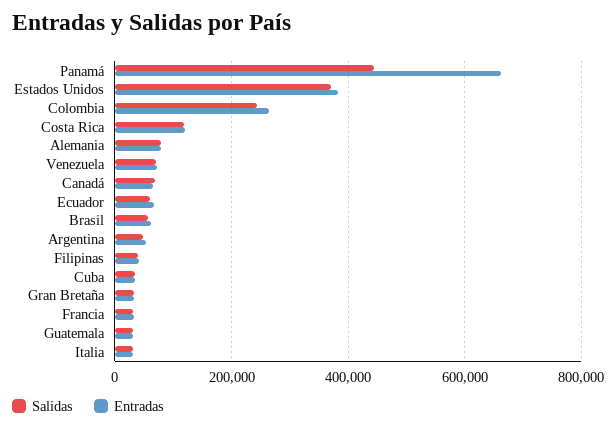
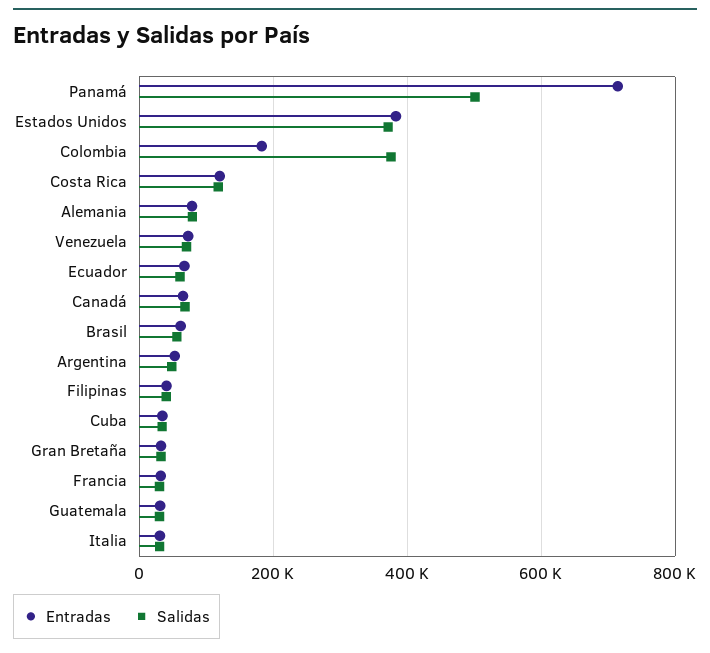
Salidas, Panamá: 440000 -> 500000
Entradas, Panamá: 660000 -> 720000
Salidas, Colombia: 240000 -> 380000
Entradas, Colombia: 260000 -> 180000

